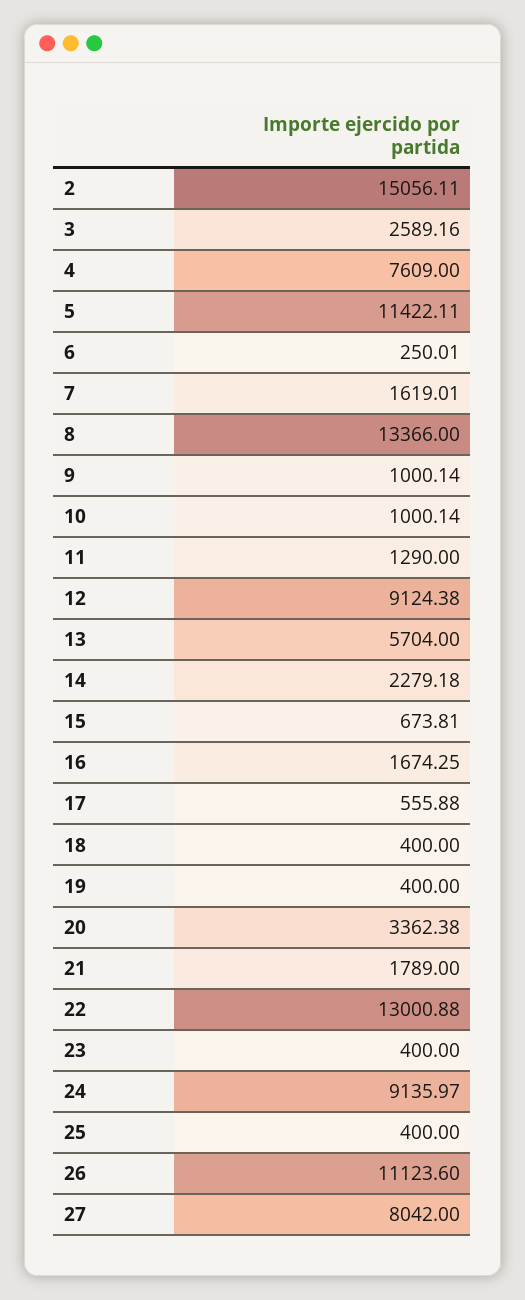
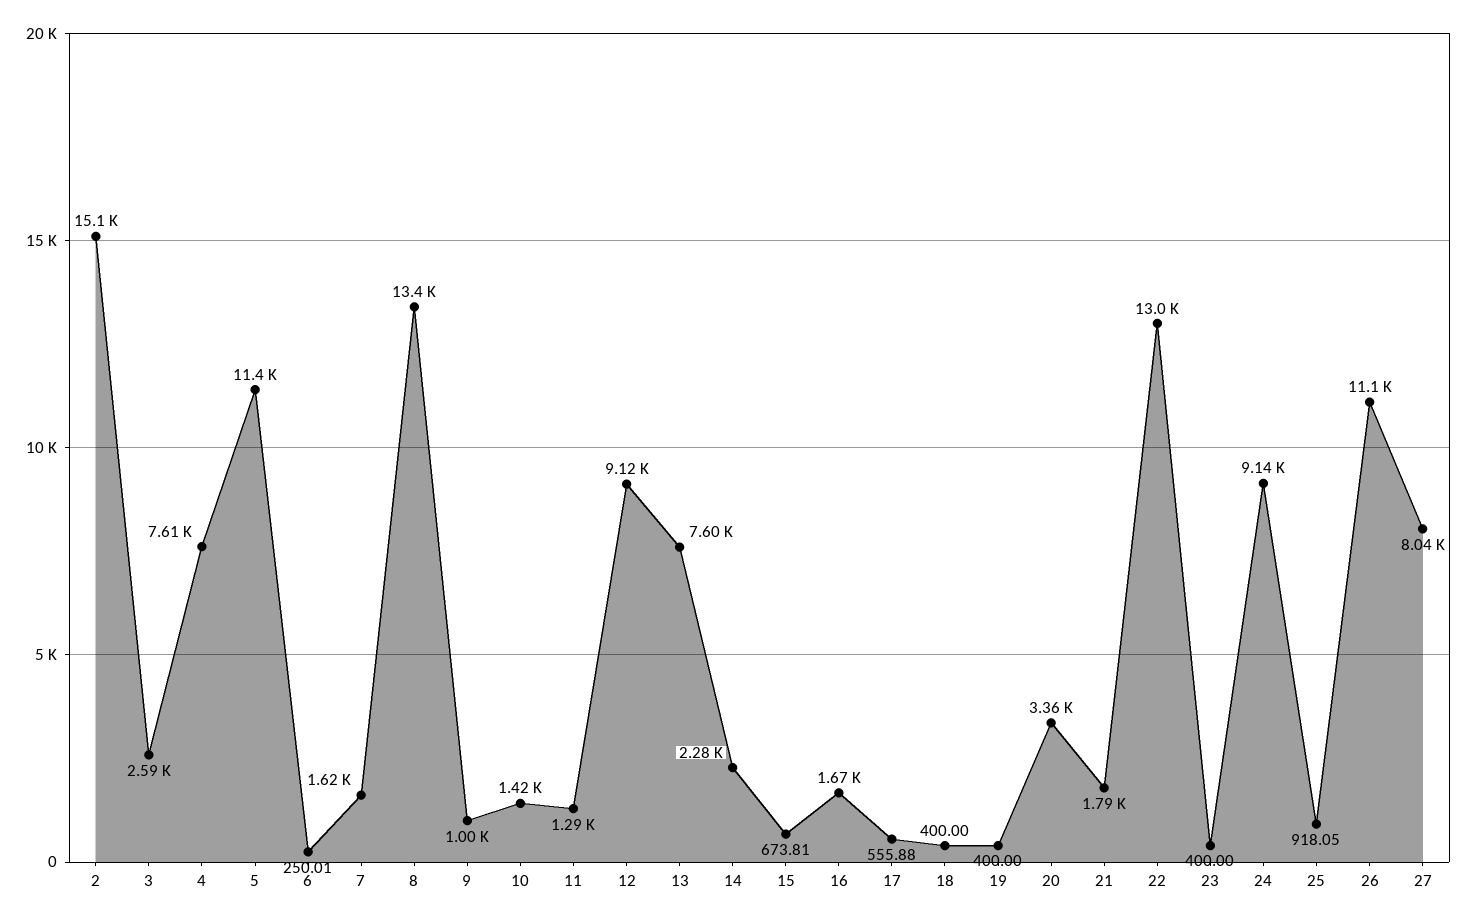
10: 1000.14 -> 1420
13: 5704 -> 7600
25: 400 -> 918.05

